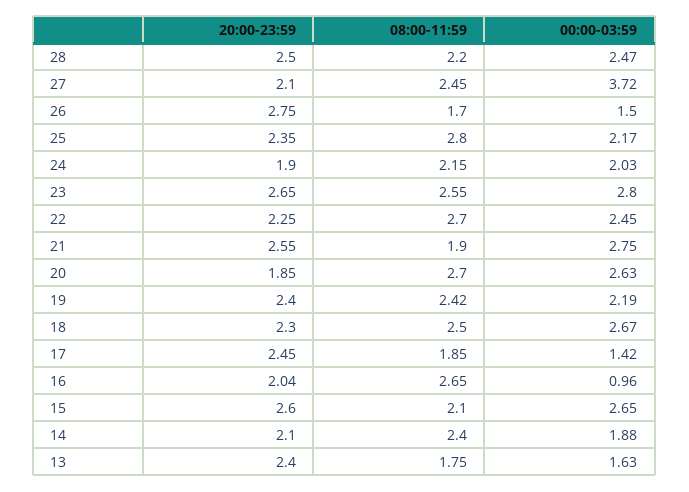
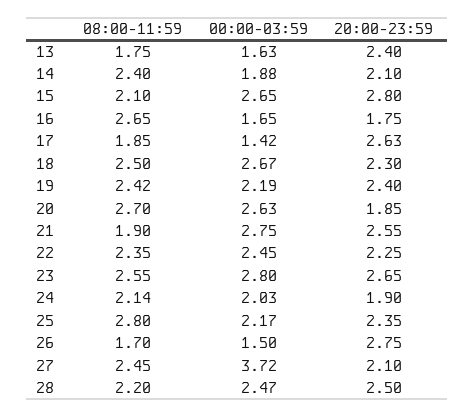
08:00-11:59, 24: 2.15 -> 2.14
08:00-11:59, 22: 2.7 -> 2.35
20:00-23:59, 17: 2.45 -> 2.63
20:00-23:59, 16: 2.04 -> 1.75
00:00-03:59, 16: 0.96 -> 1.65
20:00-23:59, 15: 2.6 -> 2.8

